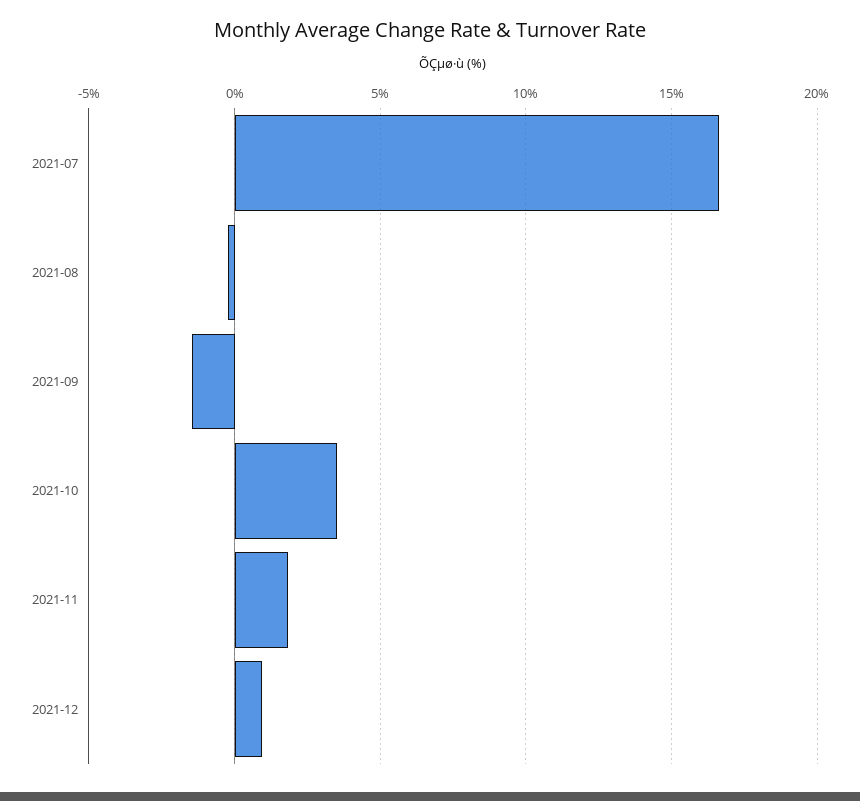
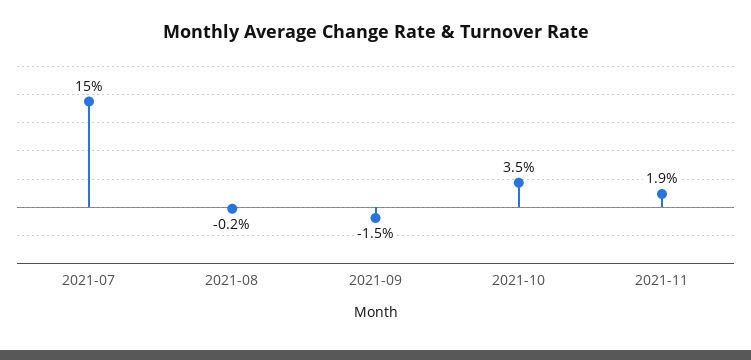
2021-07: 16.5 -> 15
2021-12: 1 -> none

